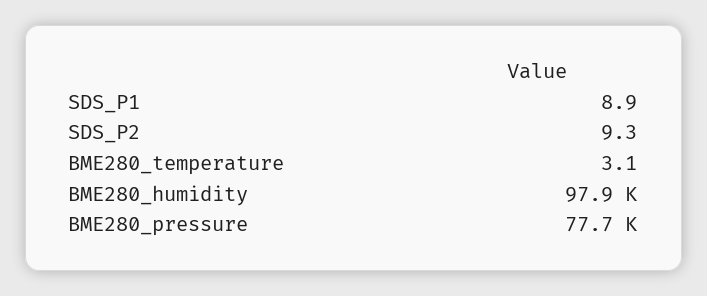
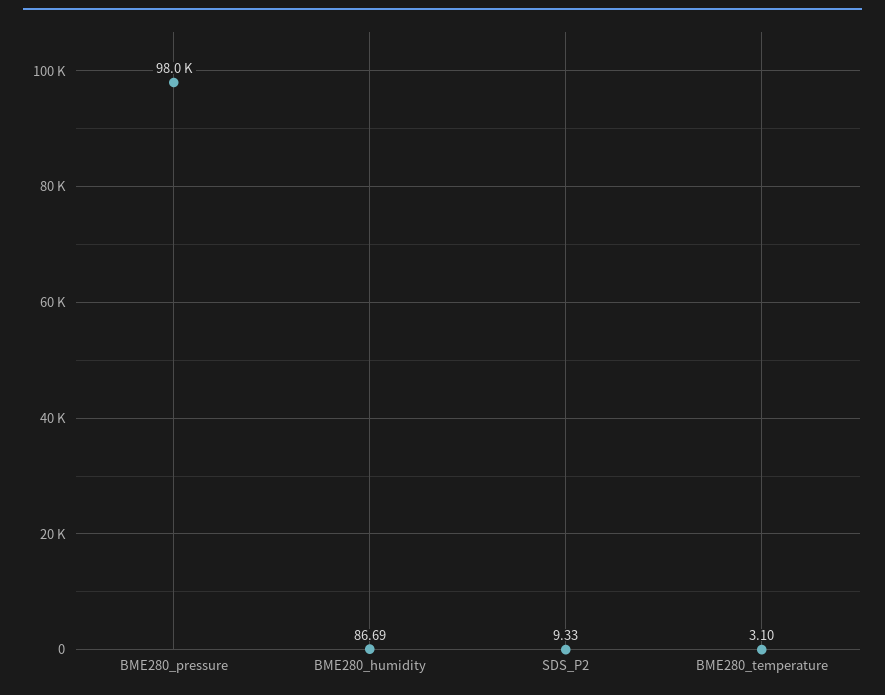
SDS_P1: 8.9 -> none
BME280_humidity: 97900 -> 86.69
BME280_pressure: 77700 -> 98000

